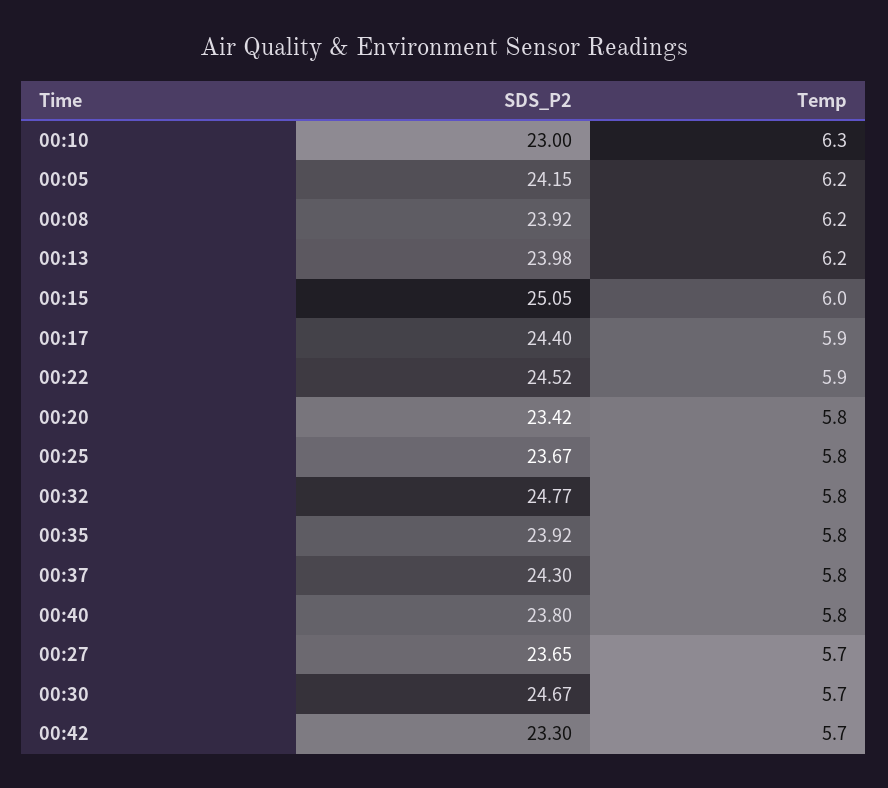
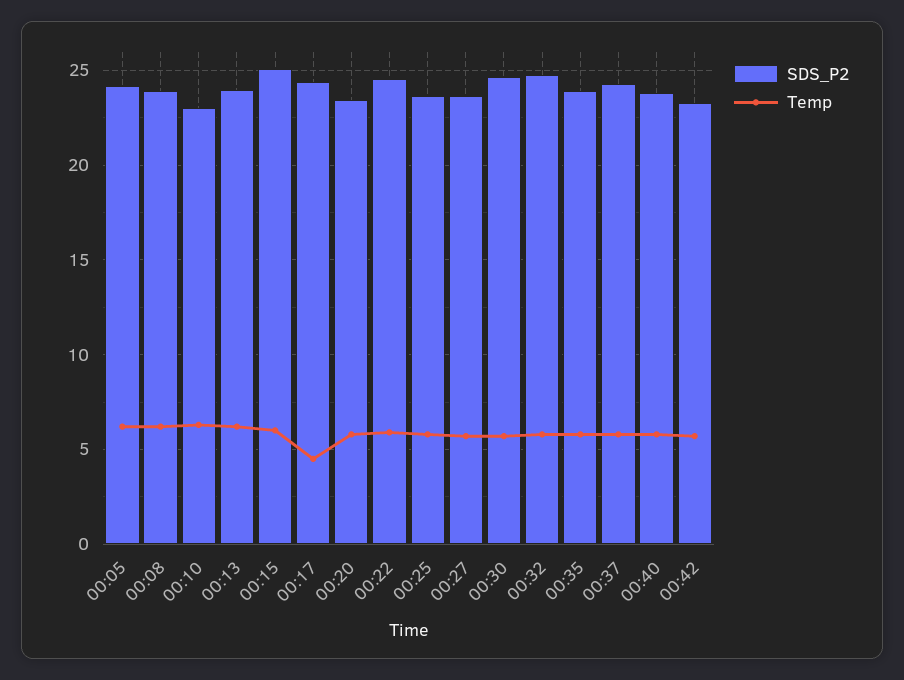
Temp, 00:17: 5.9 -> 4.5

